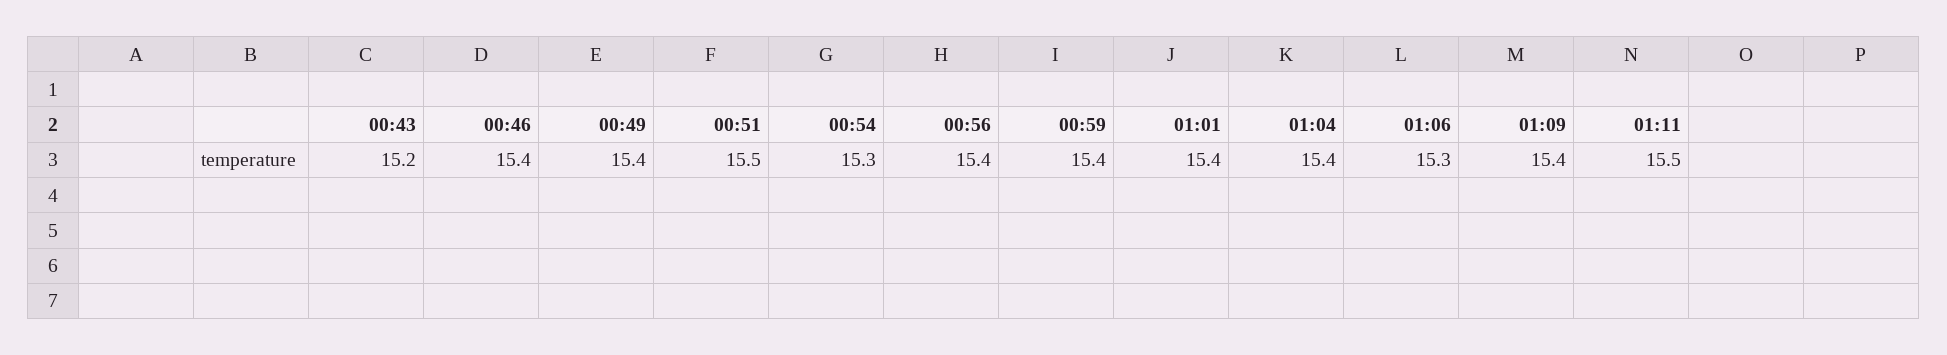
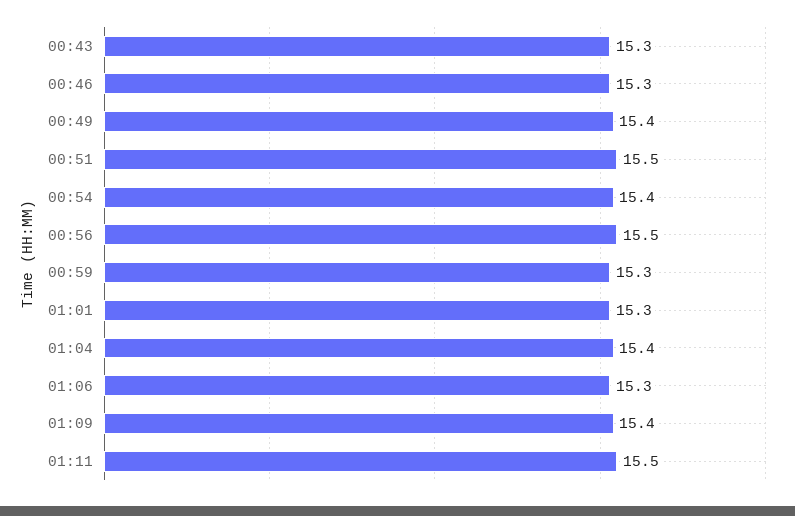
00:43: 15.2 -> 15.3
00:46: 15.4 -> 15.3
00:54: 15.3 -> 15.4
00:56: 15.4 -> 15.5
00:59: 15.4 -> 15.3
01:01: 15.4 -> 15.3

